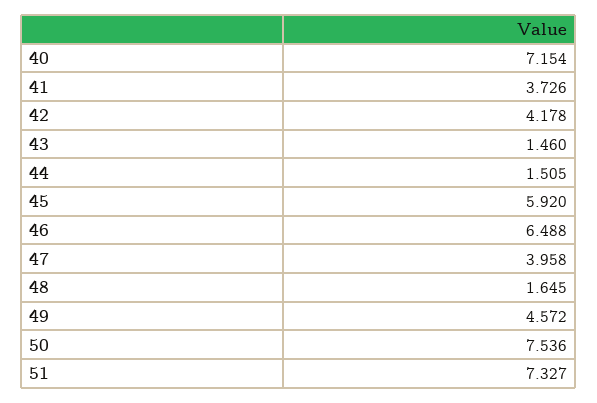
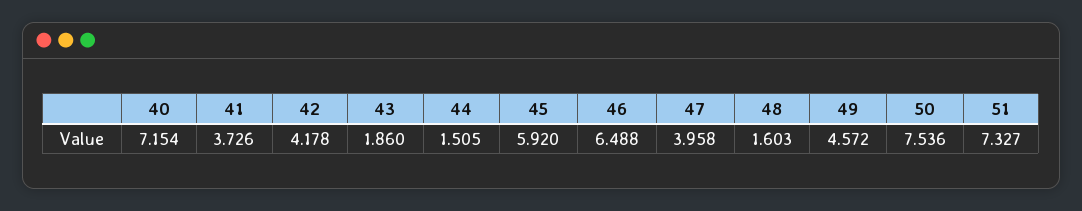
43: 1.46 -> 1.86
48: 1.645 -> 1.603

